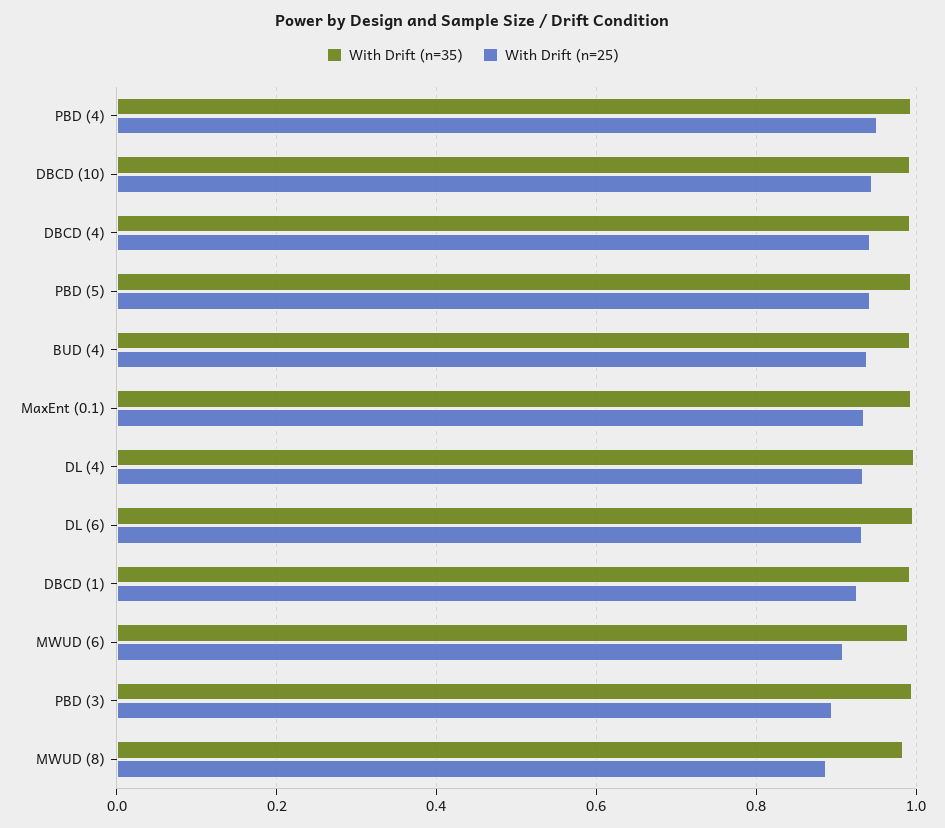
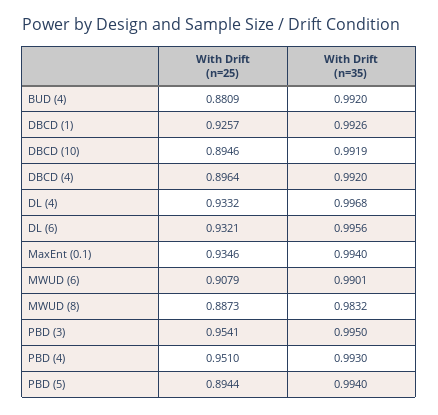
With Drift (n=25), DBCD (10): 0.94 -> 0.8946
With Drift (n=25), DBCD (4): 0.94 -> 0.8964
With Drift (n=25), PBD (5): 0.94 -> 0.8944
With Drift (n=25), BUD (4): 0.94 -> 0.8809
With Drift (n=25), PBD (3): 0.9 -> 0.9541

